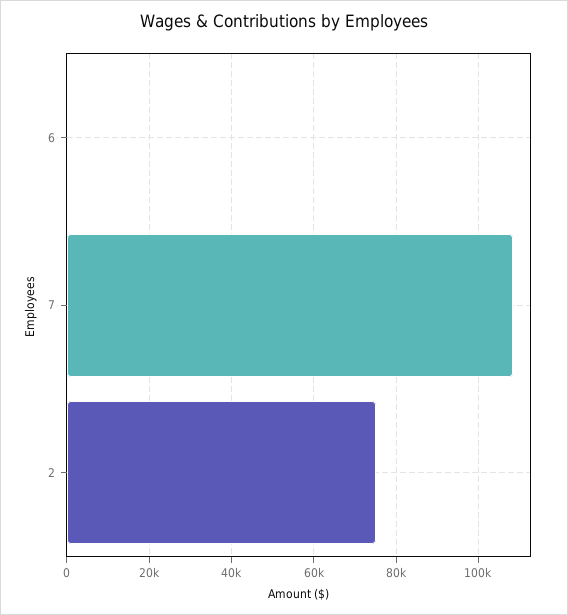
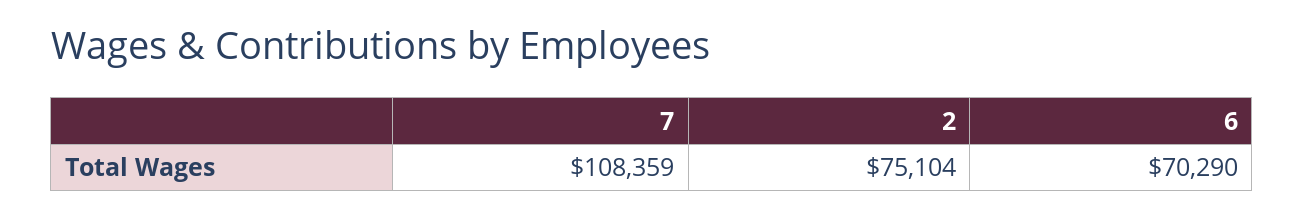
6: 0 -> 70290

